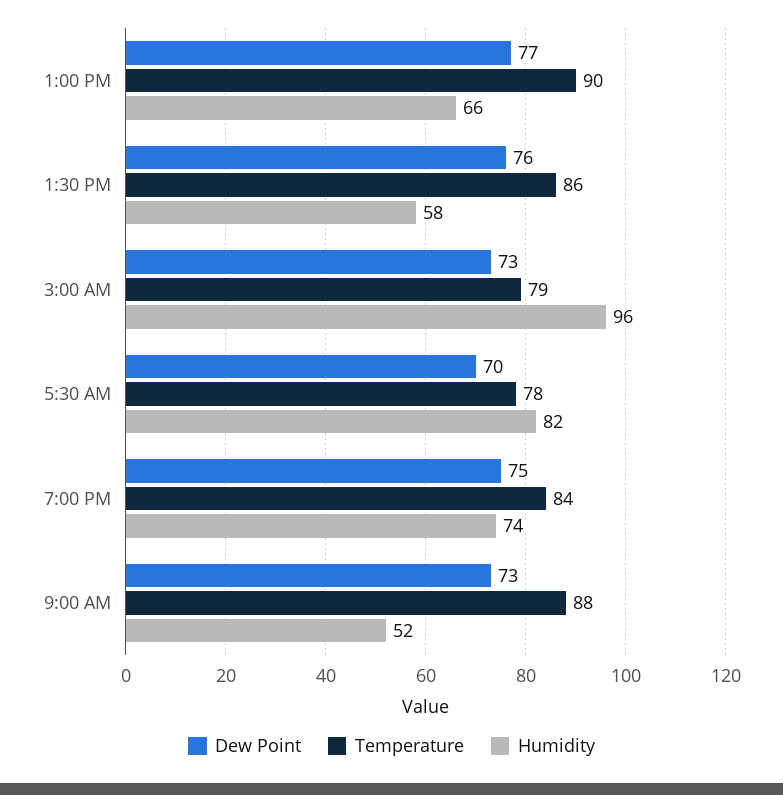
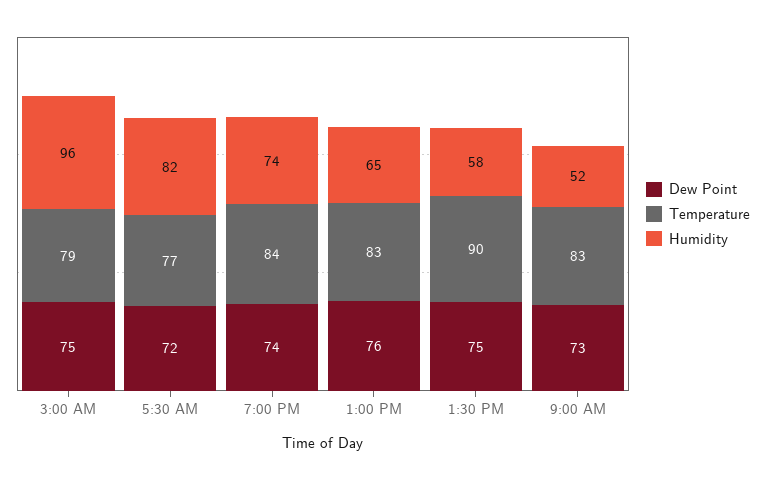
Dew Point, 1:00 PM: 77 -> 76
Temperature, 1:00 PM: 90 -> 83
Humidity, 1:00 PM: 66 -> 65
Dew Point, 1:30 PM: 76 -> 75
Temperature, 1:30 PM: 86 -> 90
Dew Point, 3:00 AM: 73 -> 75
Dew Point, 5:30 AM: 70 -> 72
Temperature, 5:30 AM: 78 -> 77
Dew Point, 7:00 PM: 75 -> 74
Temperature, 9:00 AM: 88 -> 83

